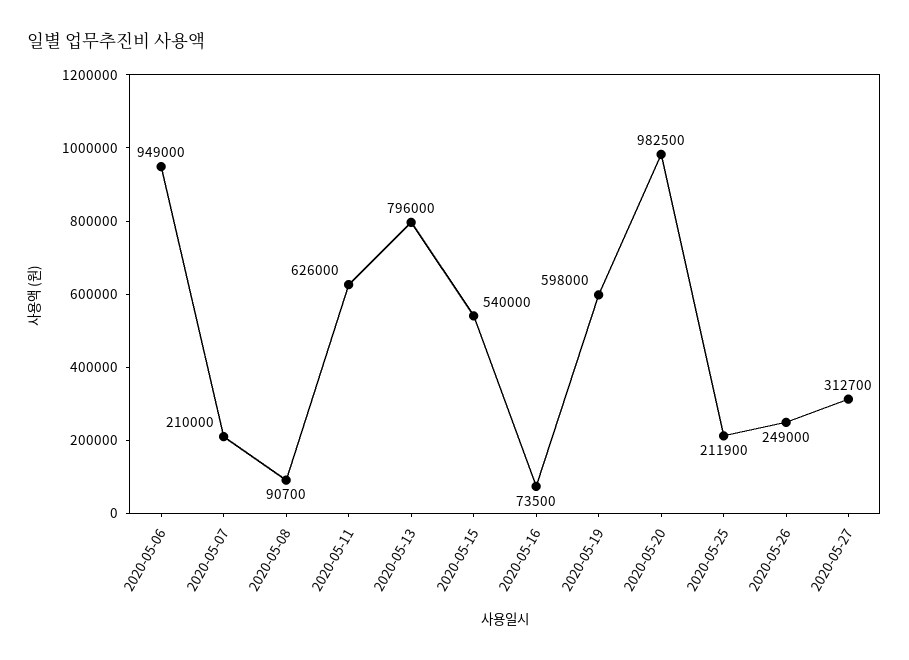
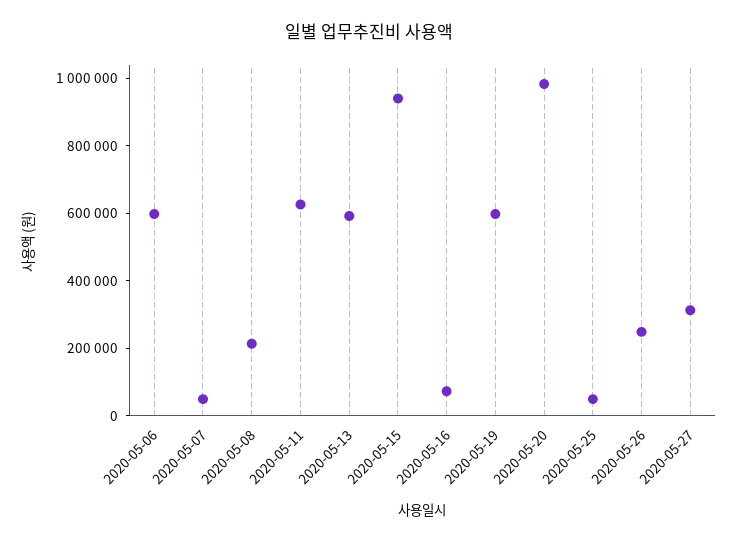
2020-05-06: 949000 -> 600000
2020-05-07: 210000 -> 50000
2020-05-08: 90700 -> 200000
2020-05-13: 796000 -> 600000
2020-05-15: 540000 -> 950000
2020-05-25: 211900 -> 50000

